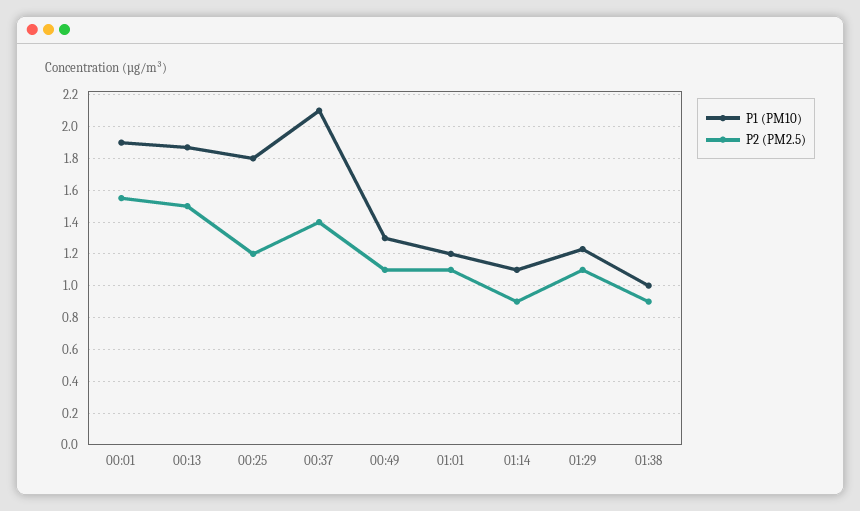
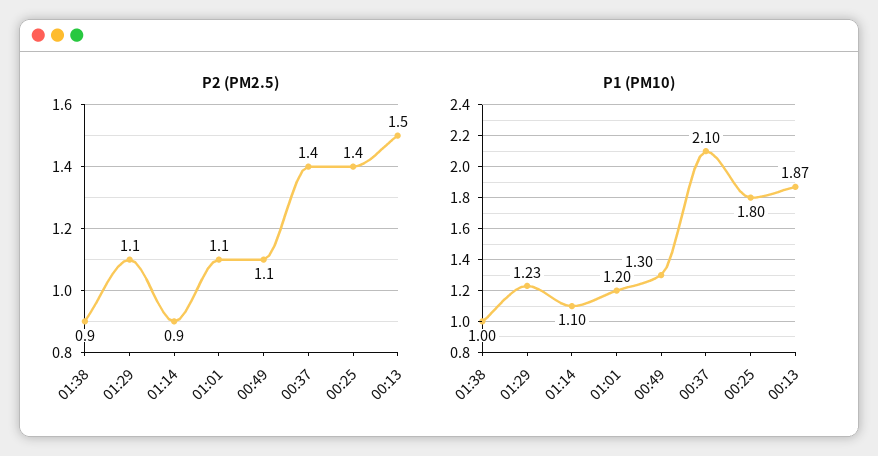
P1 (PM10), 00:01: 1.9 -> none
P2 (PM2.5), 00:01: 1.55 -> none
P2 (PM2.5), 00:25: 1.2 -> 1.4

